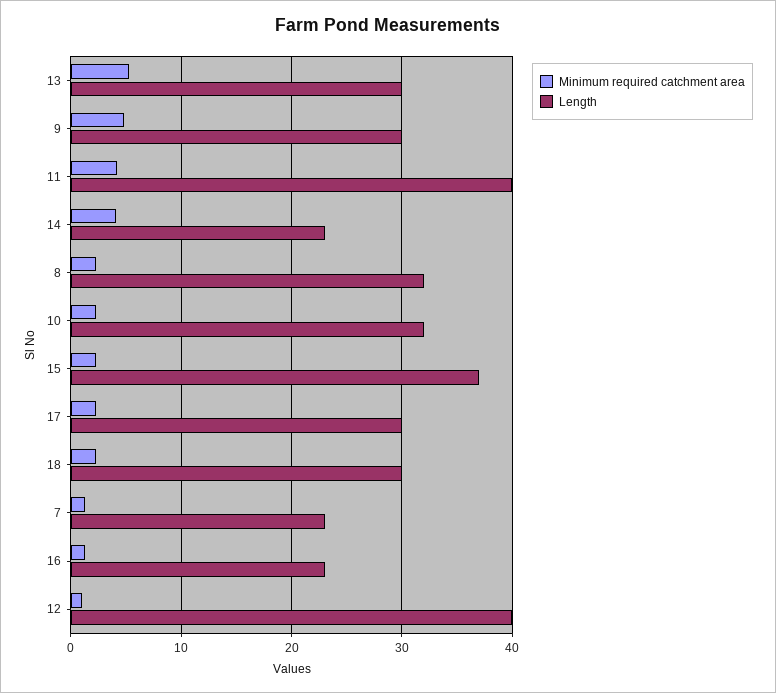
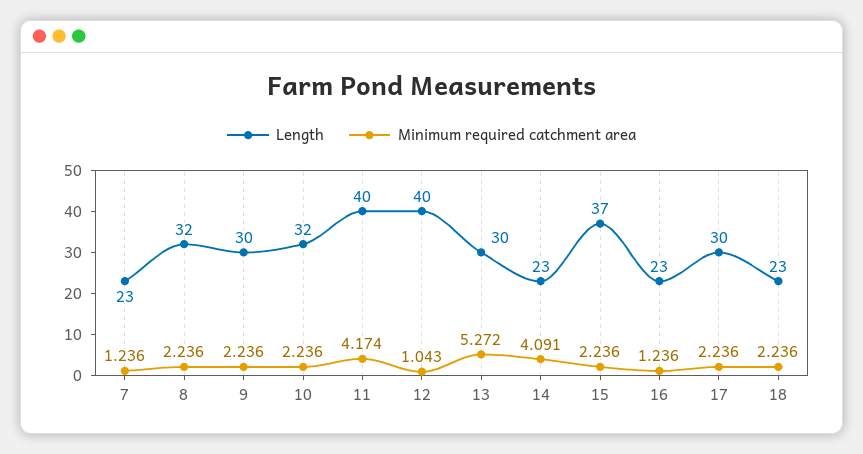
Minimum required catchment area, 9: 5 -> 2.236
Length, 18: 30 -> 23

